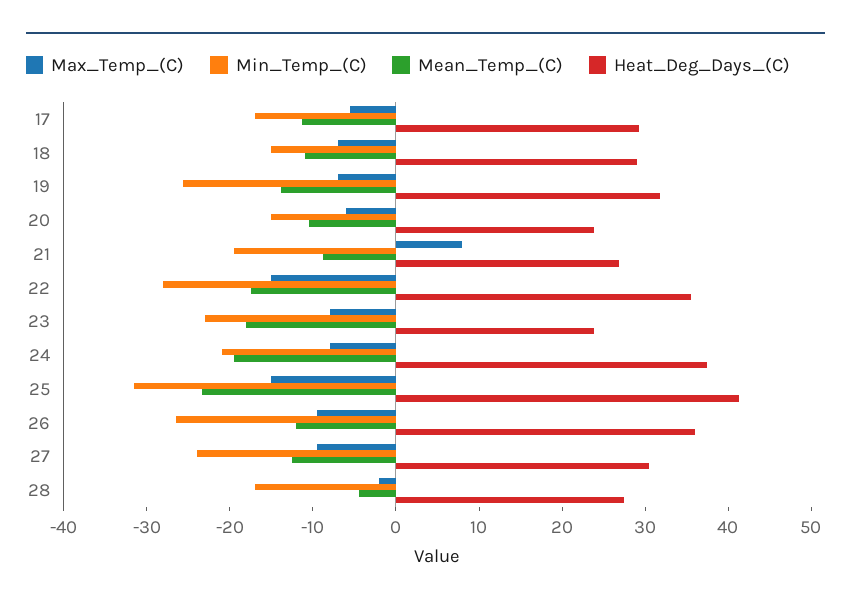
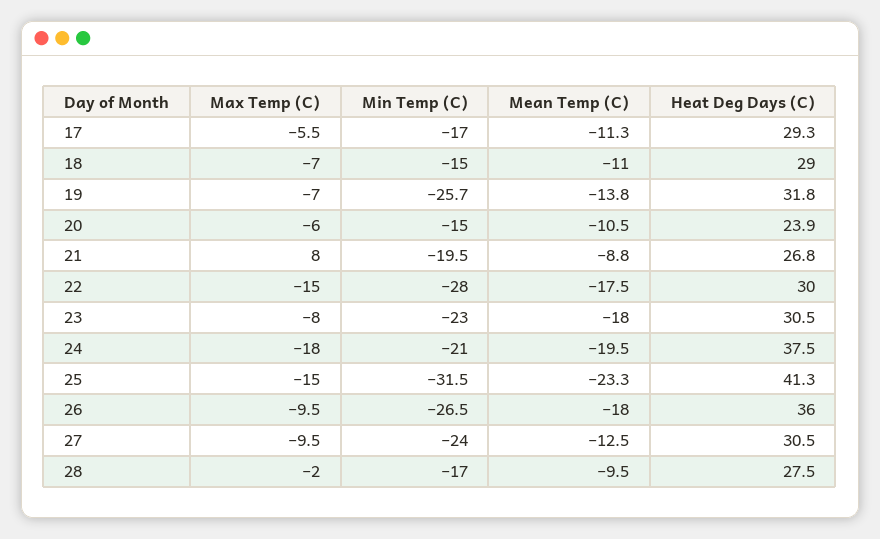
Heat_Deg_Days_(C), 22: 36 -> 30
Heat_Deg_Days_(C), 23: 24 -> 30.5
Max_Temp_(C), 24: -8 -> -18
Mean_Temp_(C), 26: -12 -> -18
Mean_Temp_(C), 28: -4 -> -9.5

